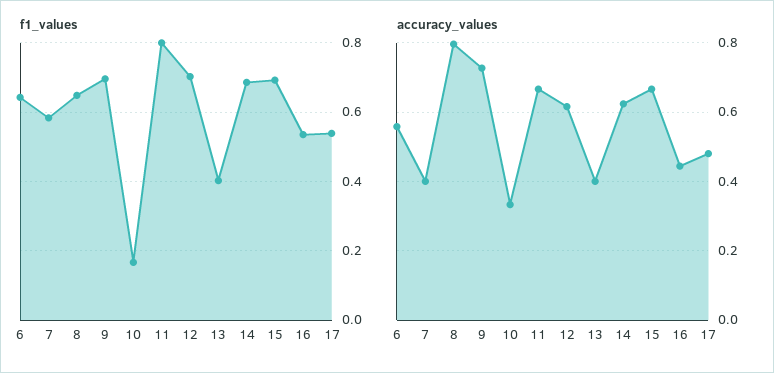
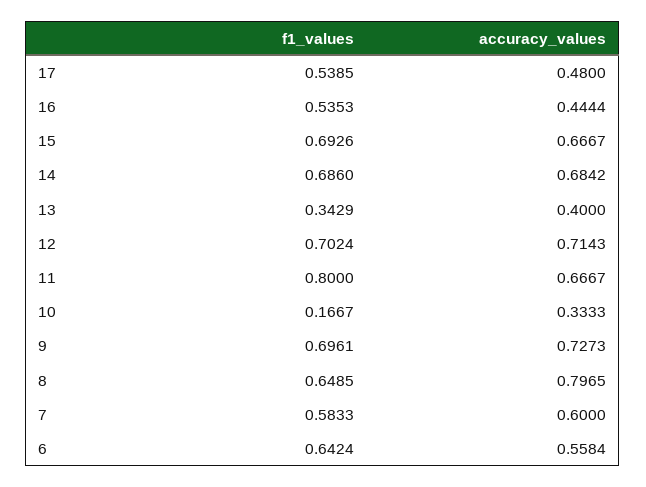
f1_values, 13: 0.4 -> 0.3429
accuracy_values, 7: 0.4 -> 0.6
accuracy_values, 12: 0.62 -> 0.7143
accuracy_values, 14: 0.62 -> 0.6842

